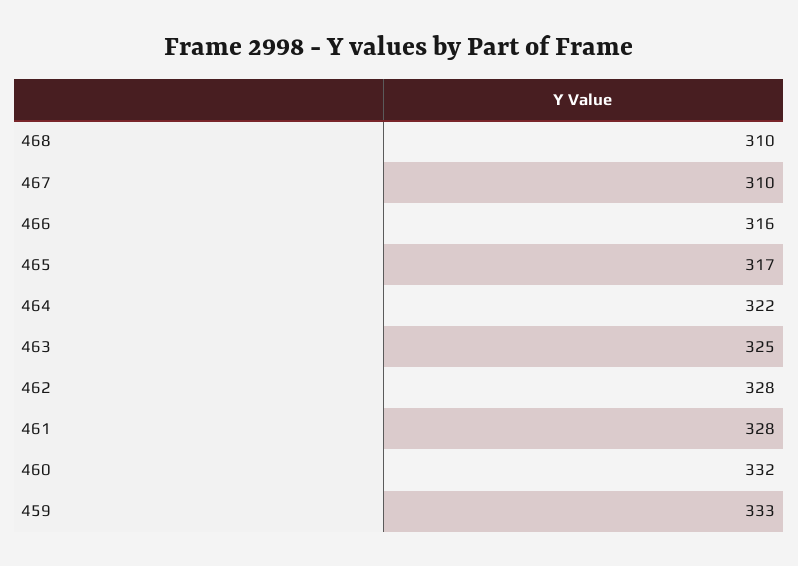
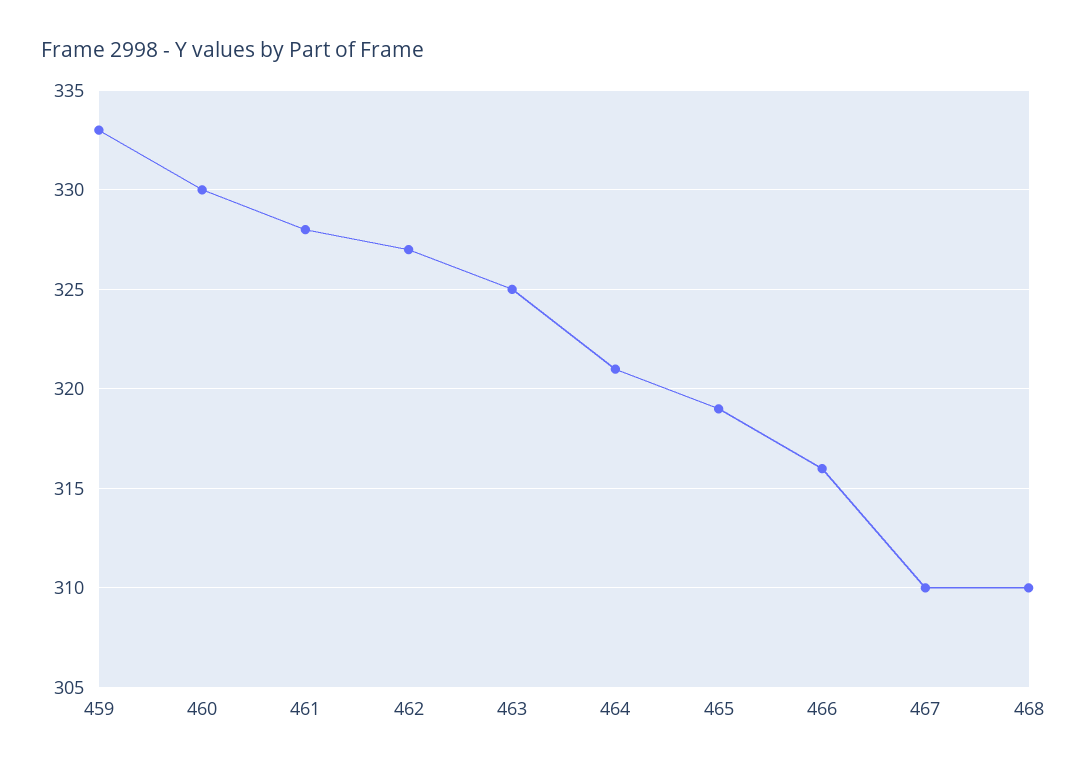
465: 317 -> 319
464: 322 -> 321
462: 328 -> 327
460: 332 -> 330

